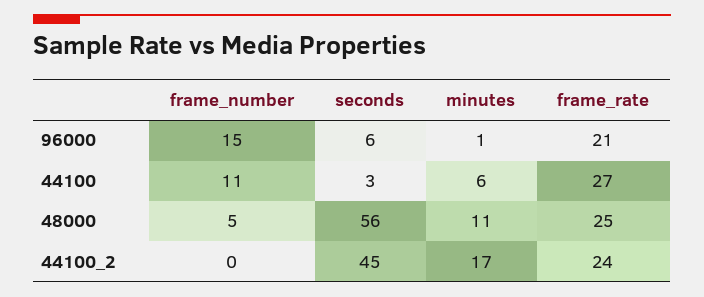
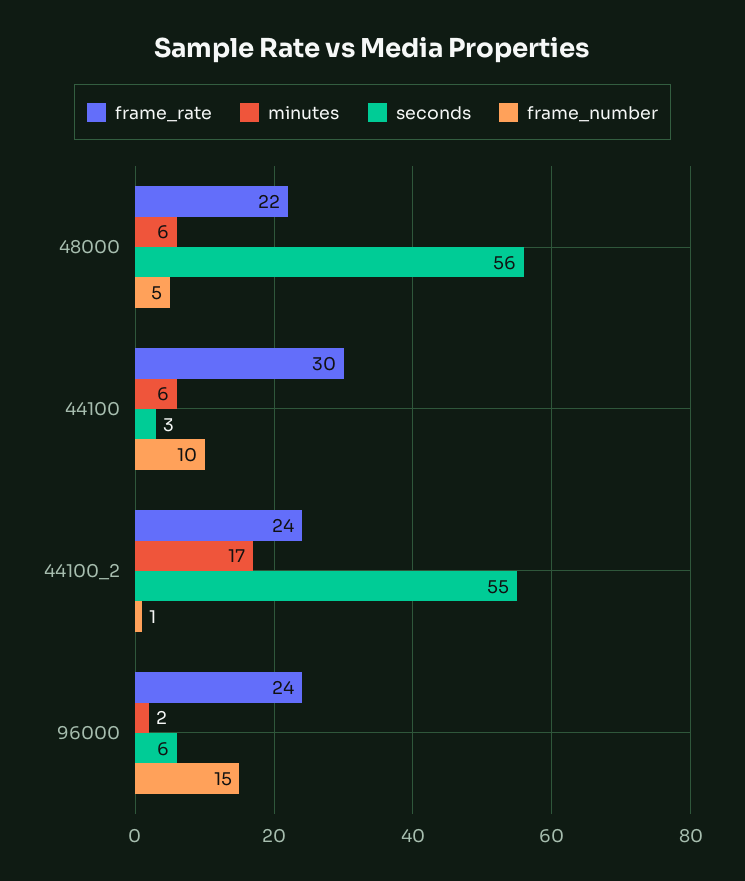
minutes, 96000: 1 -> 2
frame_rate, 96000: 21 -> 24
frame_number, 44100: 11 -> 10
frame_rate, 44100: 27 -> 30
minutes, 48000: 11 -> 6
frame_rate, 48000: 25 -> 22
frame_number, 44100_2: 0 -> 1
seconds, 44100_2: 45 -> 55

